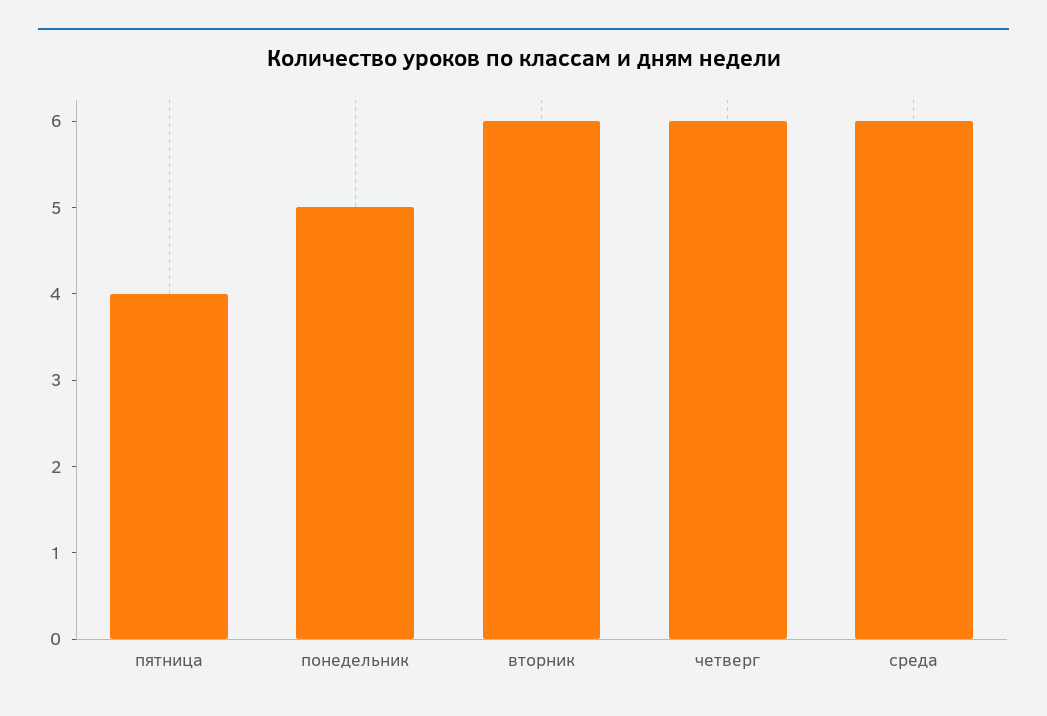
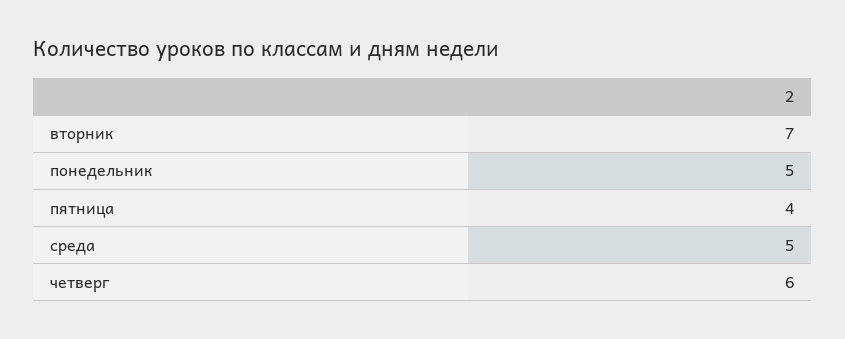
вторник: 6 -> 7
среда: 6 -> 5

